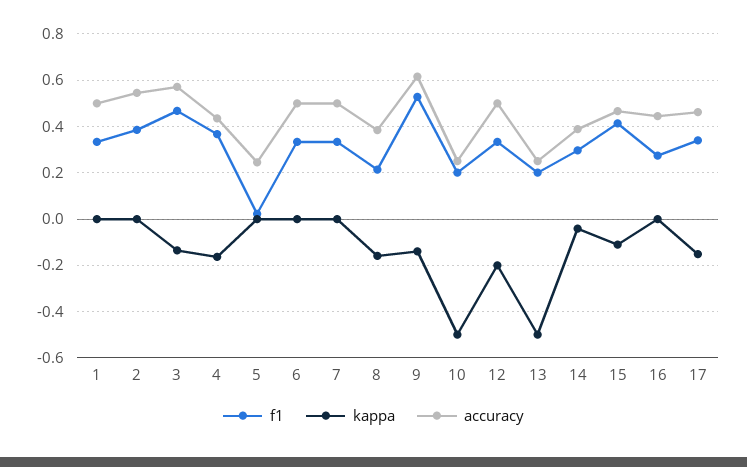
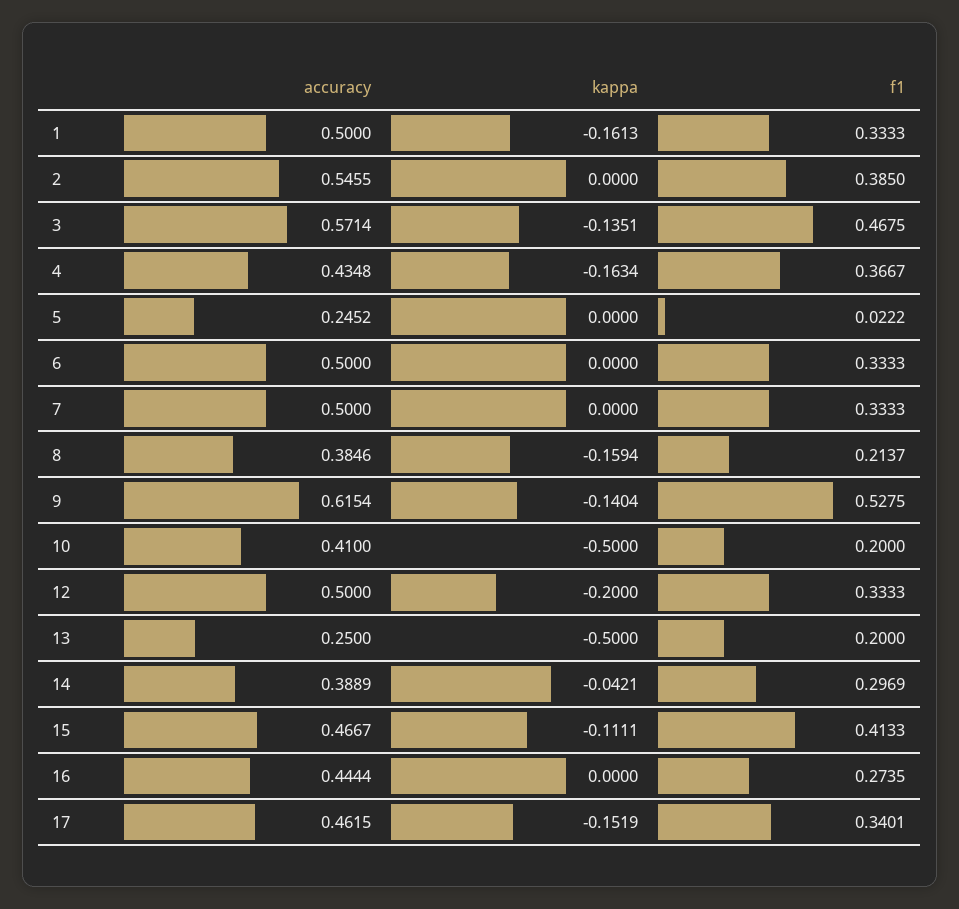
kappa, 1: 0 -> -0.1613
accuracy, 10: 0.25 -> 0.41

